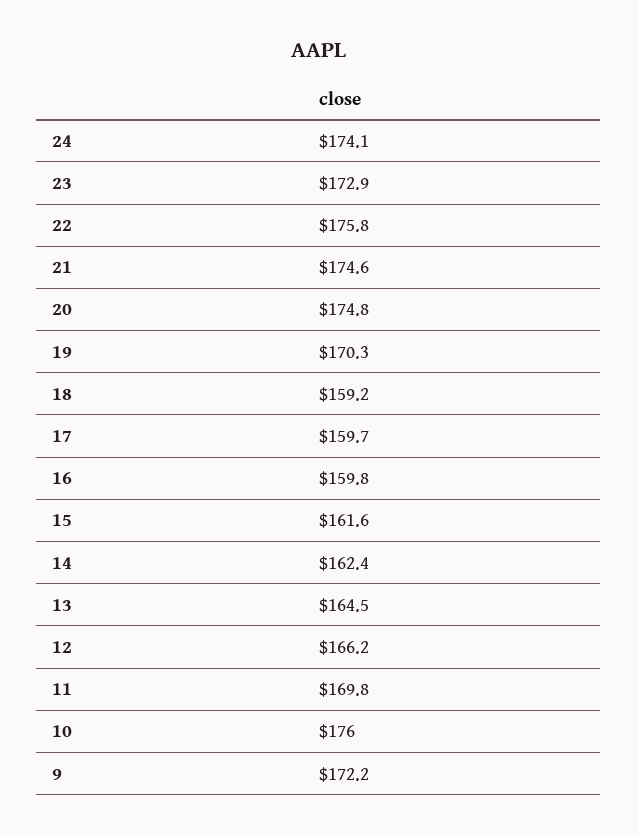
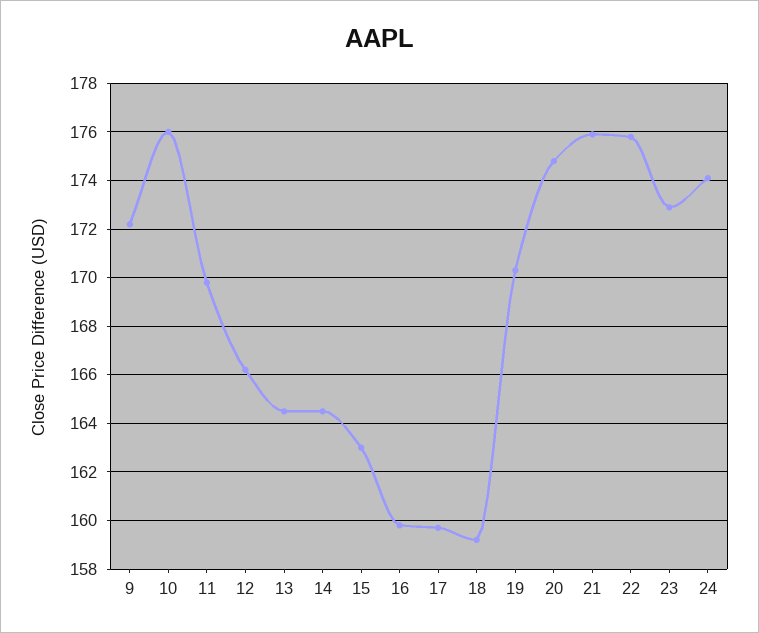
21: 174.6 -> 176
15: 161.6 -> 163
14: 162.4 -> 164.5

